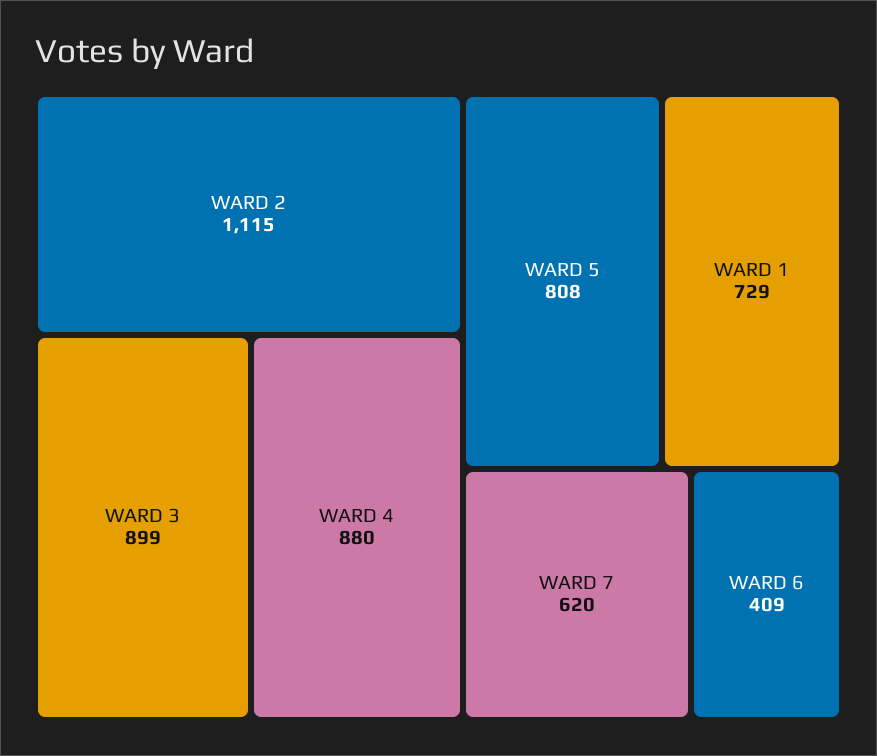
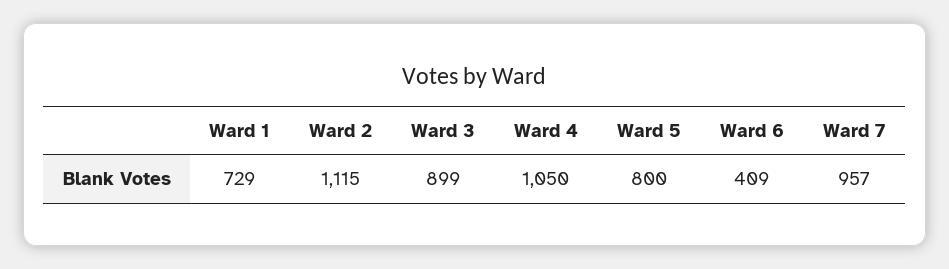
WARD 4: 880 -> 1050
WARD 5: 808 -> 800
WARD 7: 620 -> 957

